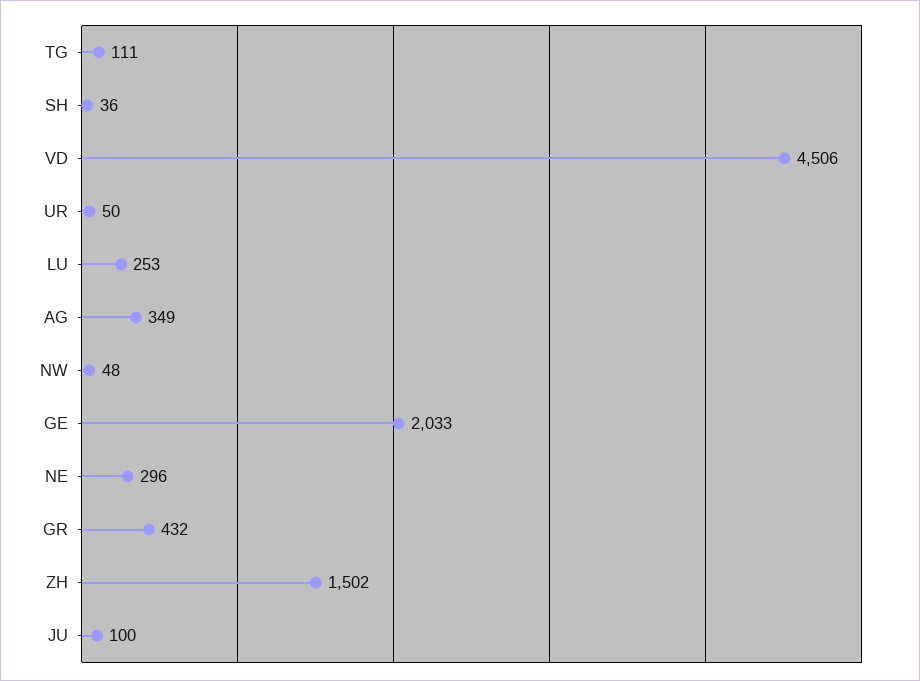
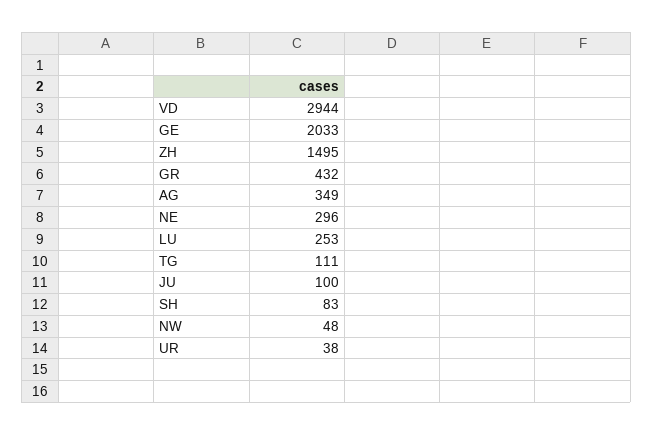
SH: 36 -> 83
VD: 4506 -> 2944
UR: 50 -> 38
ZH: 1502 -> 1495

